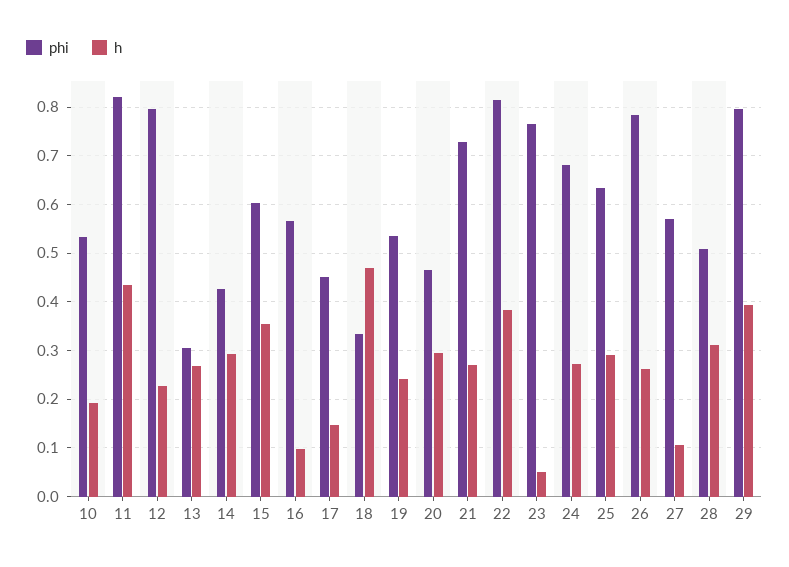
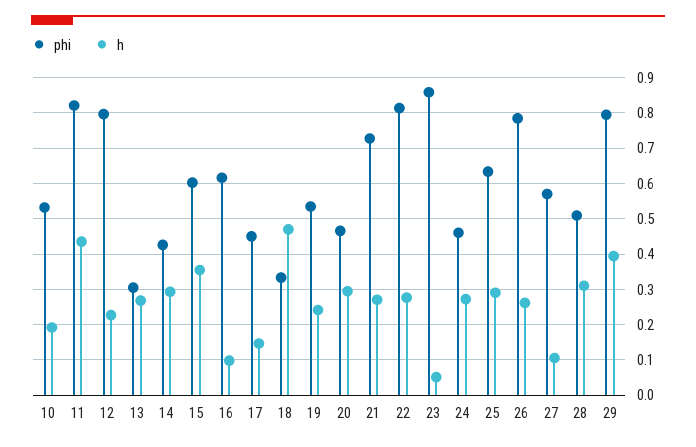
phi, 16: 0.56 -> 0.62
h, 22: 0.38 -> 0.28
phi, 23: 0.76 -> 0.86
phi, 24: 0.68 -> 0.46

